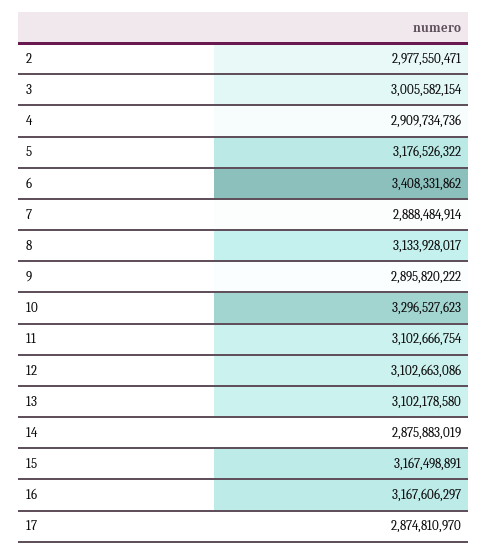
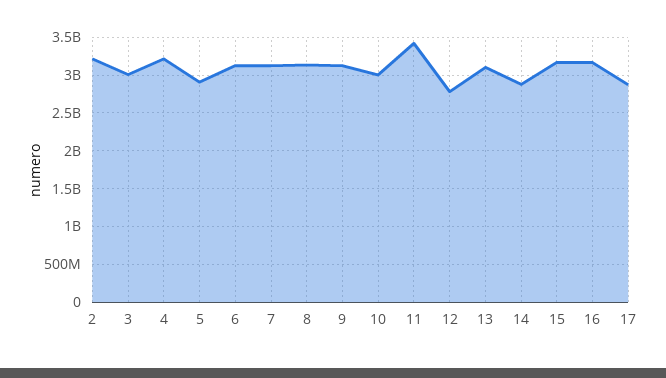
2: 2977550471 -> 3200000000
4: 2909734736 -> 3200000000
5: 3176526322 -> 2900000000
6: 3408331862 -> 3100000000
7: 2888484914 -> 3100000000
9: 2895820222 -> 3100000000
10: 3296527623 -> 3000000000
11: 3102666754 -> 3400000000
12: 3102663086 -> 2800000000

